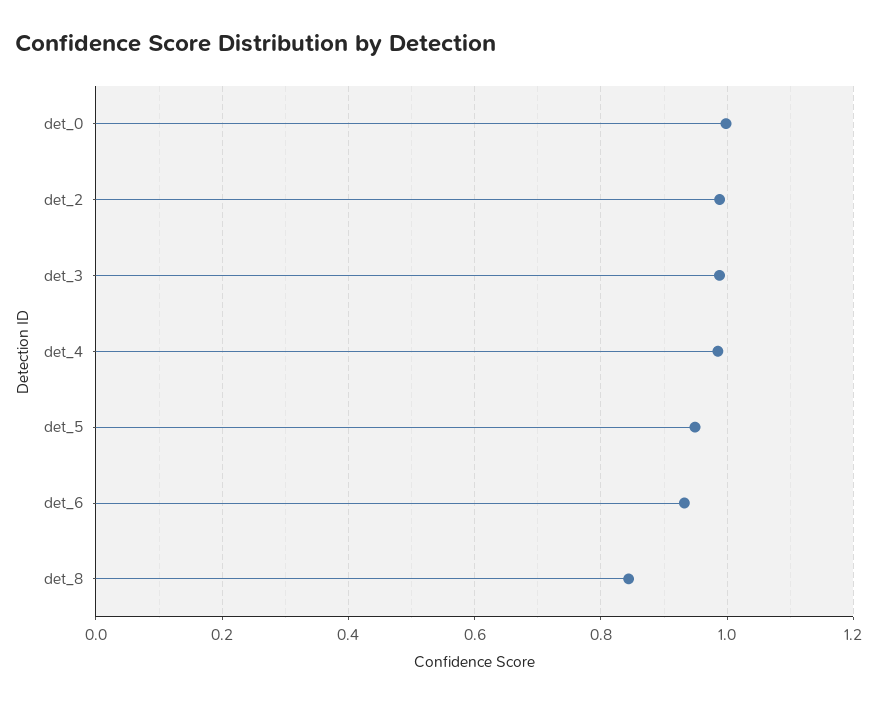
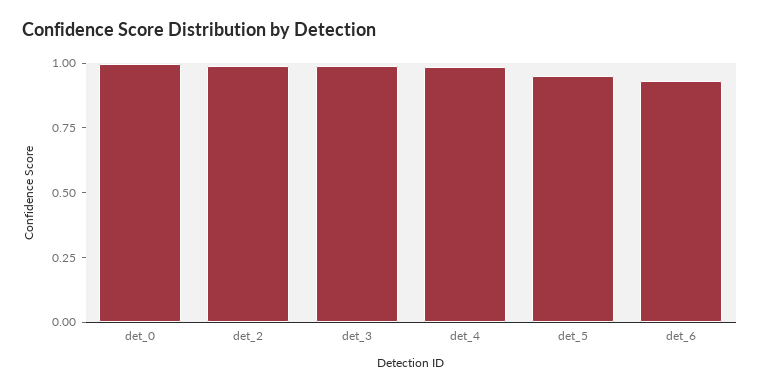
det_8: 0.84 -> none

